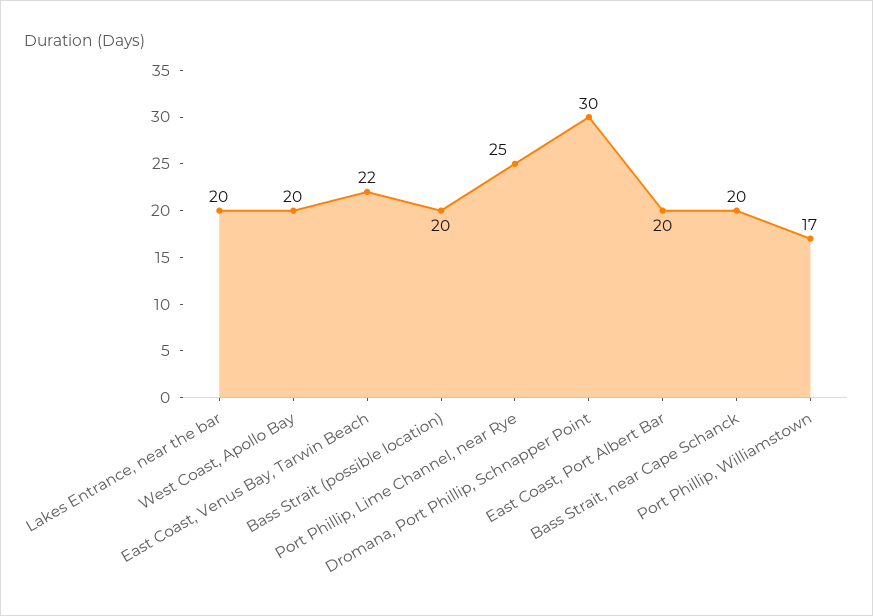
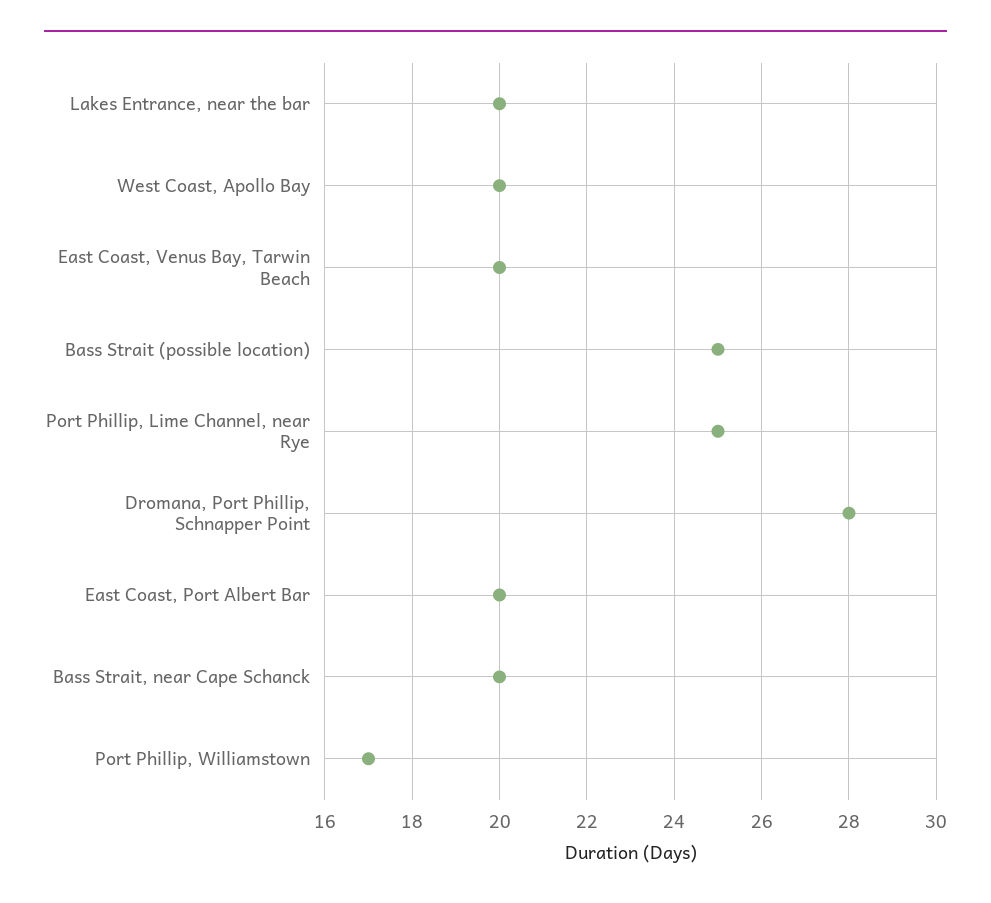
East Coast, Venus Bay, Tarwin Beach: 22 -> 20
Bass Strait (possible location): 20 -> 25
Dromana, Port Phillip, Schnapper Point: 30 -> 28

